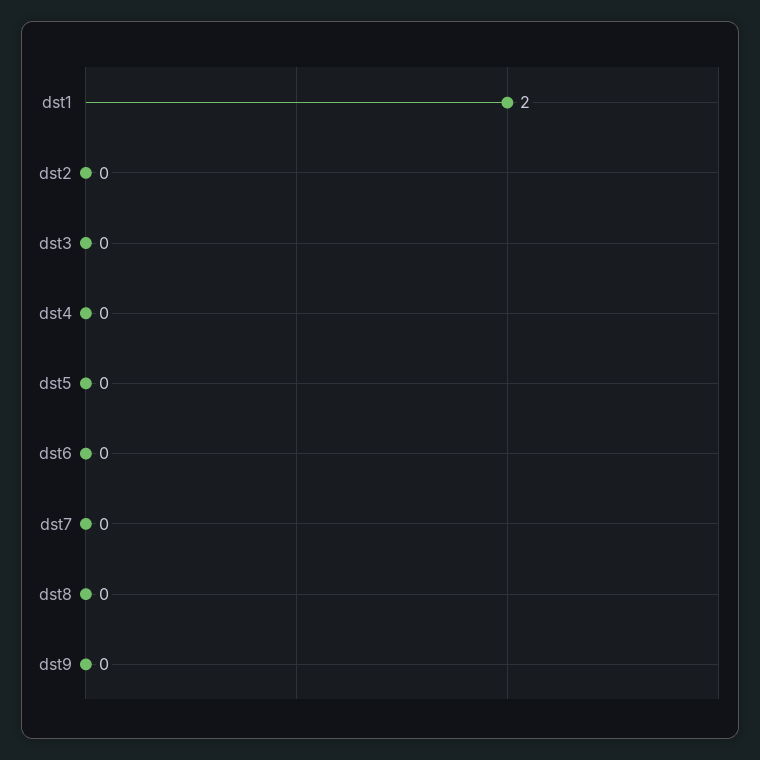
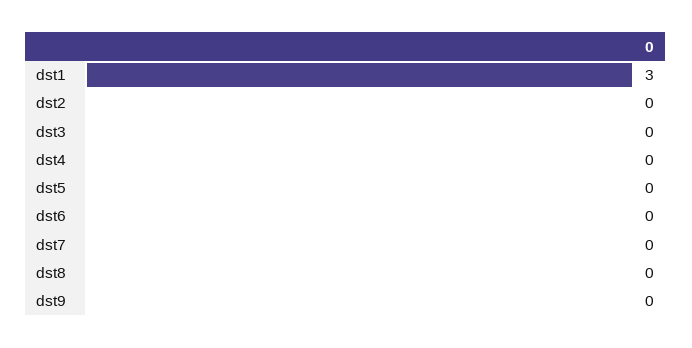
dst1: 2 -> 3

